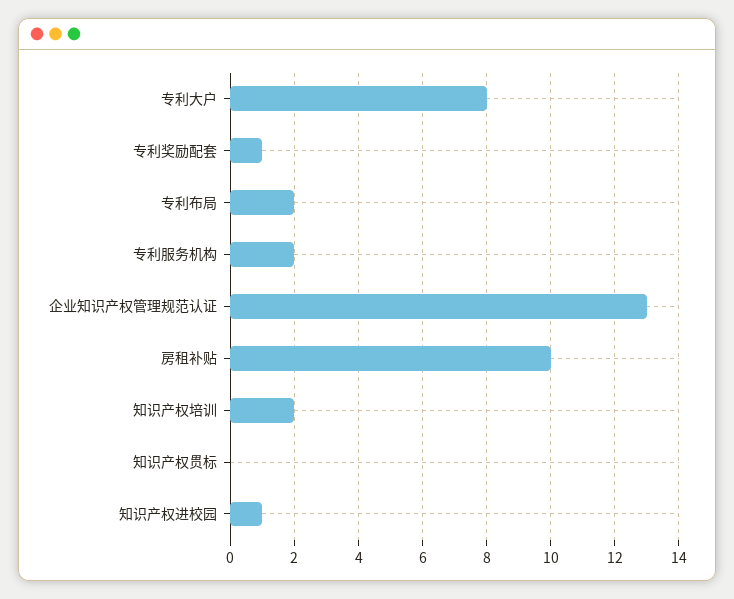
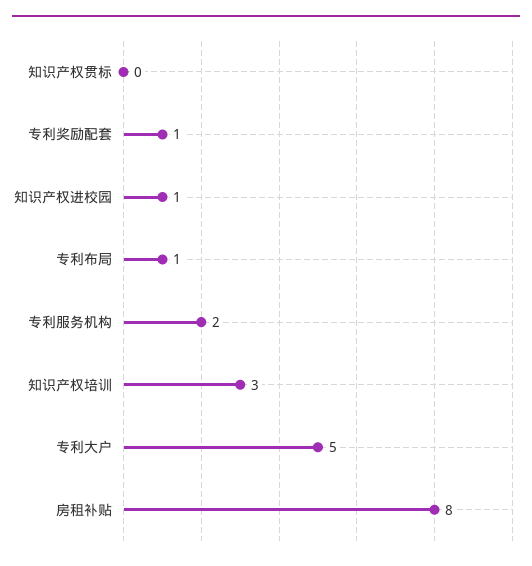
专利大户: 8 -> 5
专利布局: 2 -> 1
企业知识产权管理规范认证: 13 -> none
房租补贴: 10 -> 8
知识产权培训: 2 -> 3

